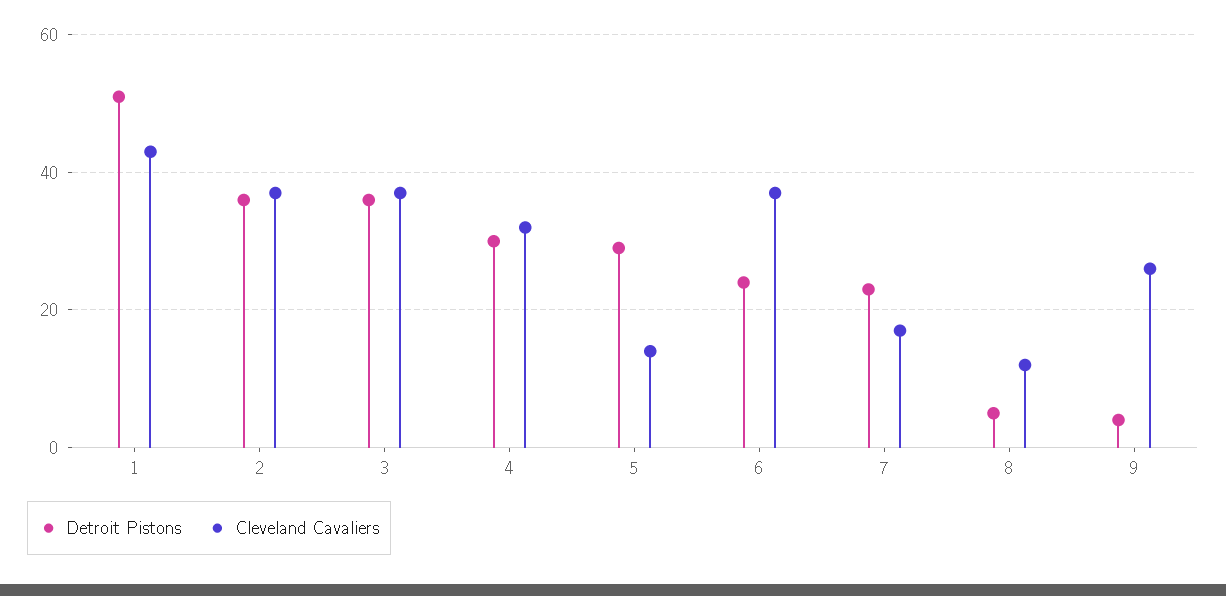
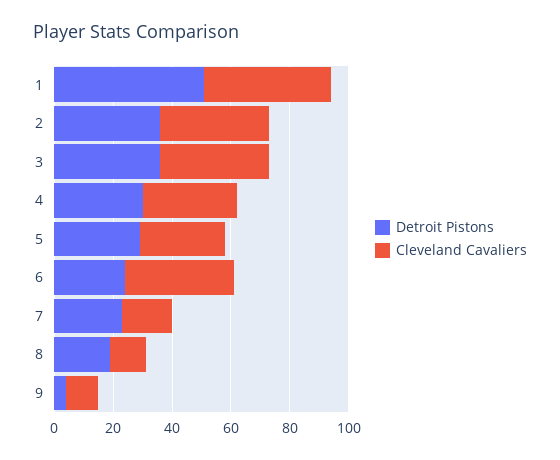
Cleveland Cavaliers, 5: 15 -> 30
Detroit Pistons, 8: 5 -> 20
Cleveland Cavaliers, 9: 25 -> 10

